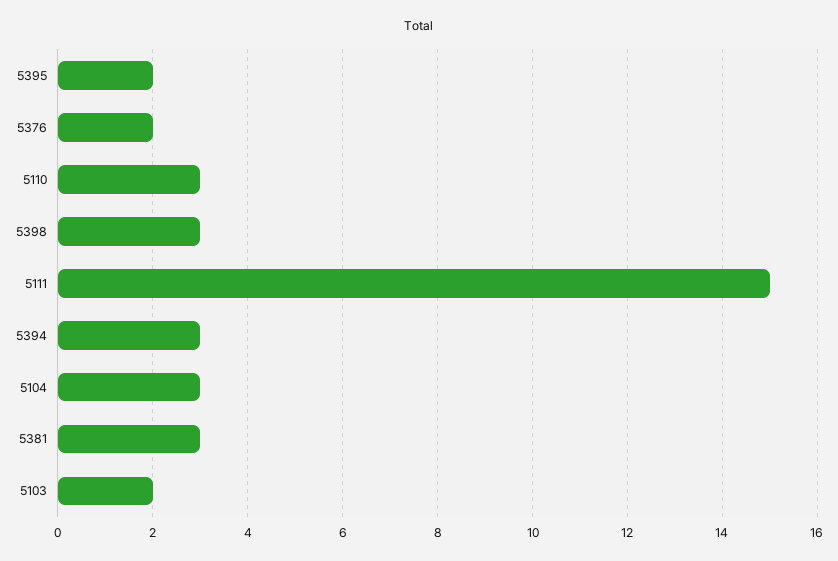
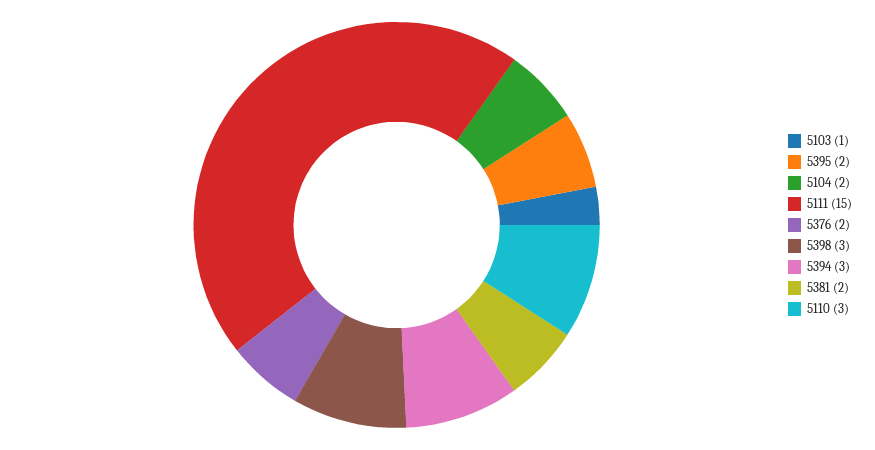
5104: 3 -> 2
5381: 3 -> 2
5103: 2 -> 1

